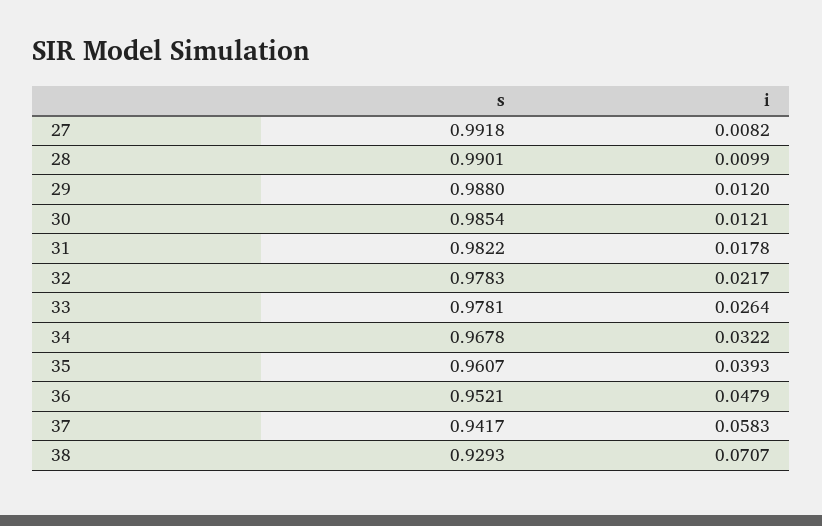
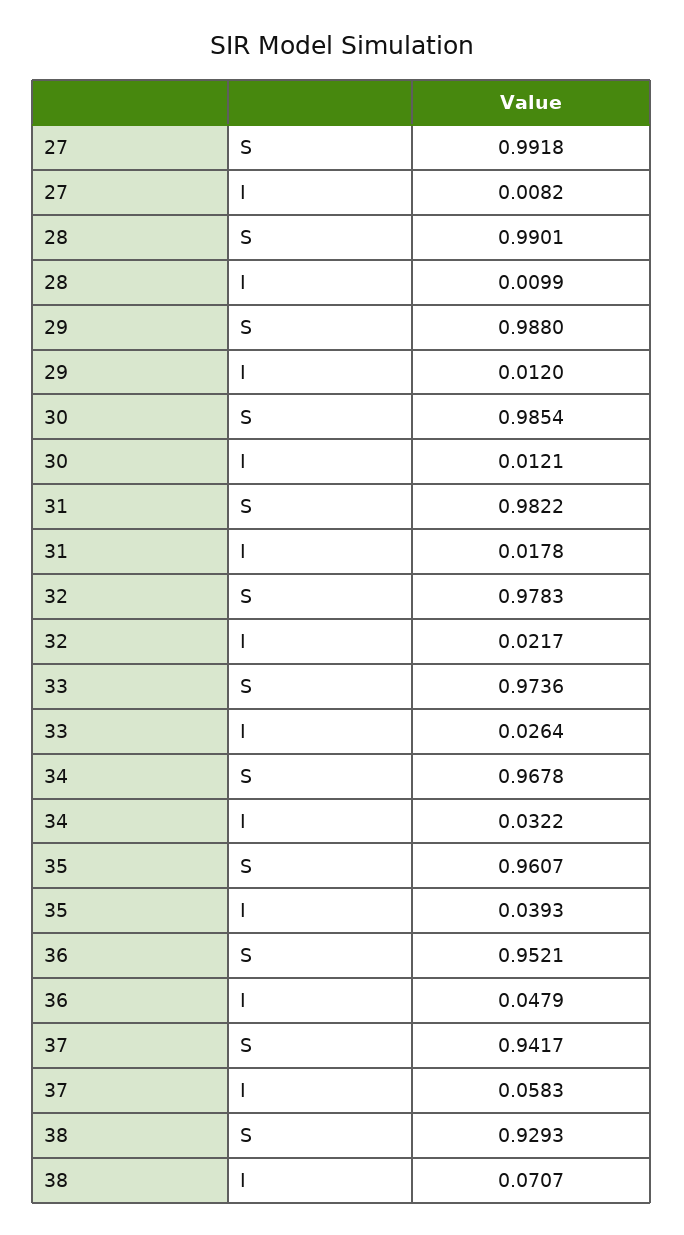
s, 33: 0.9781 -> 0.9736

